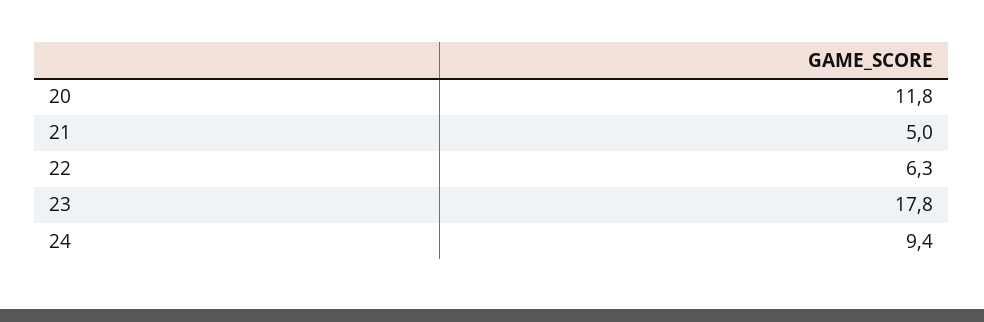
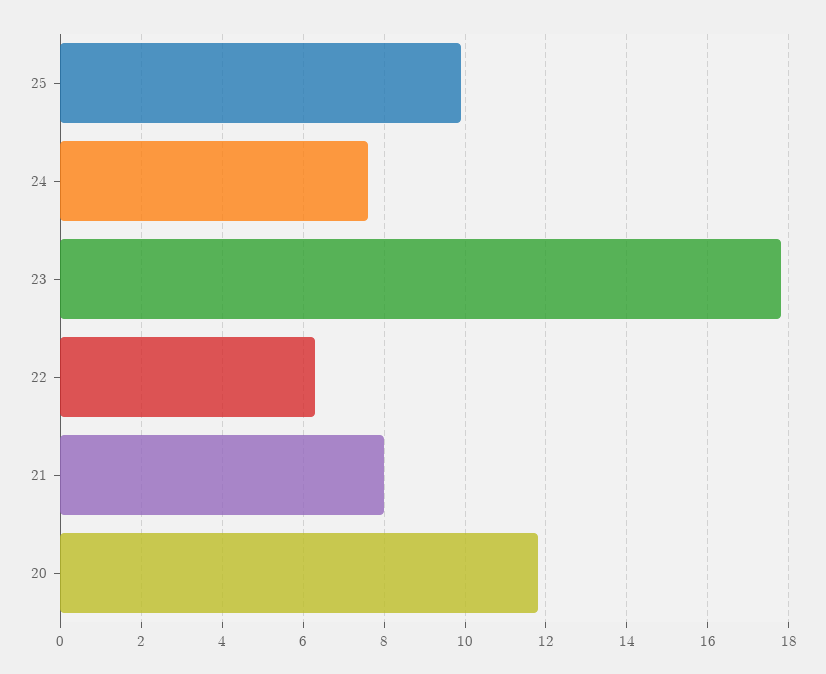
21: 5 -> 8
24: 9.4 -> 7.5
25: none -> 10

